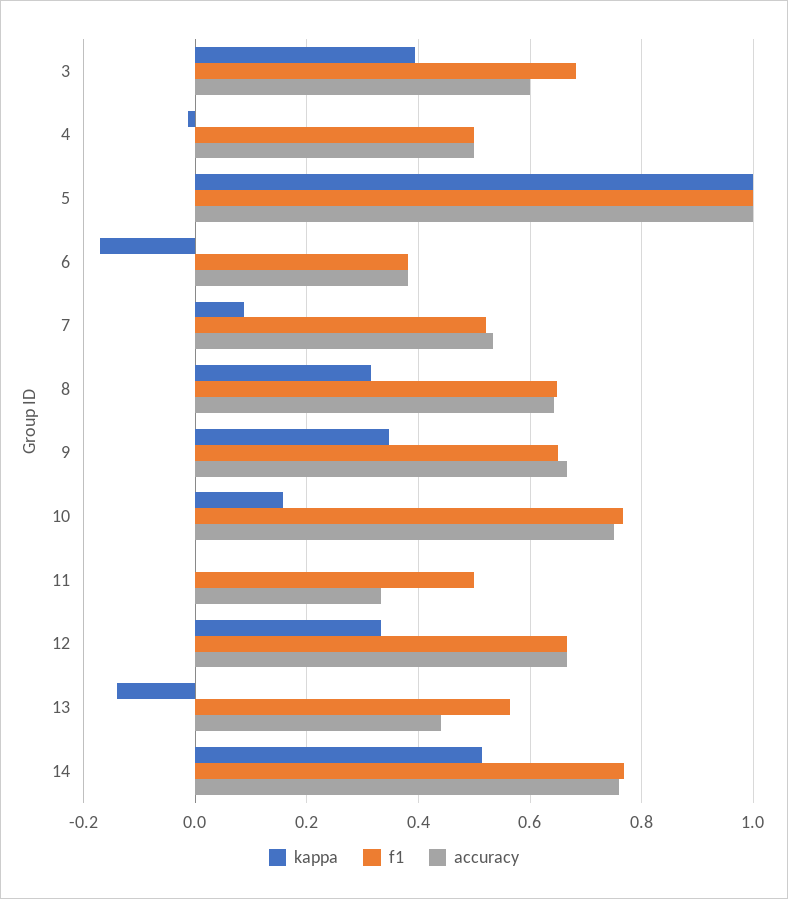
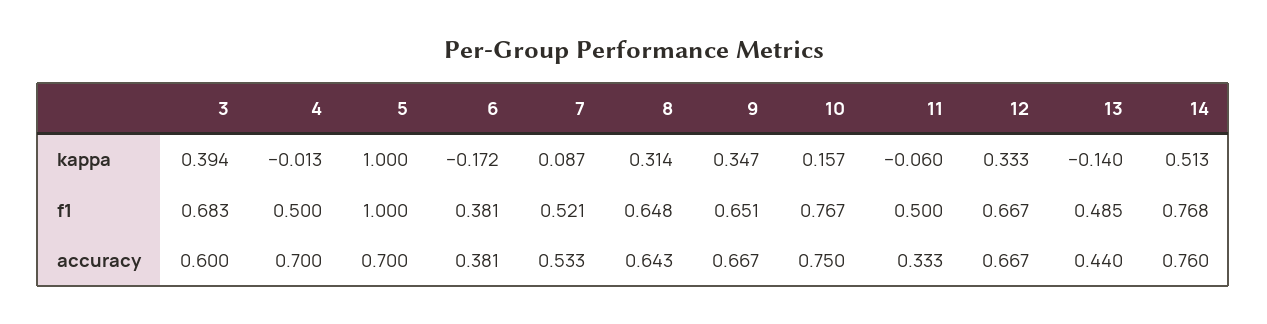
accuracy, 4: 0.5 -> 0.7
accuracy, 5: 1 -> 0.7
kappa, 11: 0 -> -0.06
f1, 13: 0.56 -> 0.485

